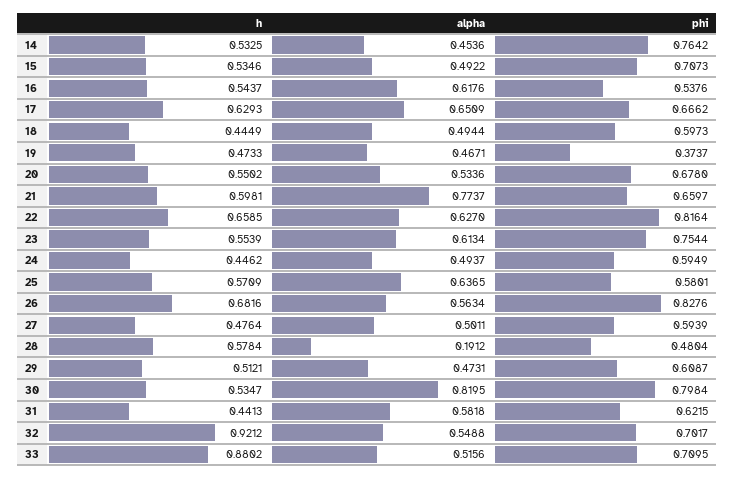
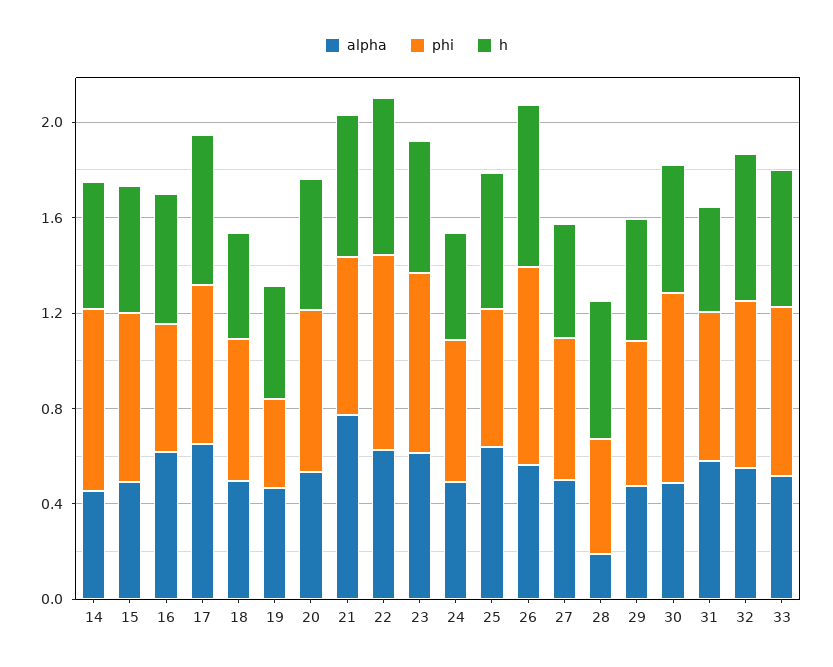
alpha, 30: 0.8195 -> 0.5
h, 32: 0.9212 -> 0.6
h, 33: 0.8802 -> 0.6

